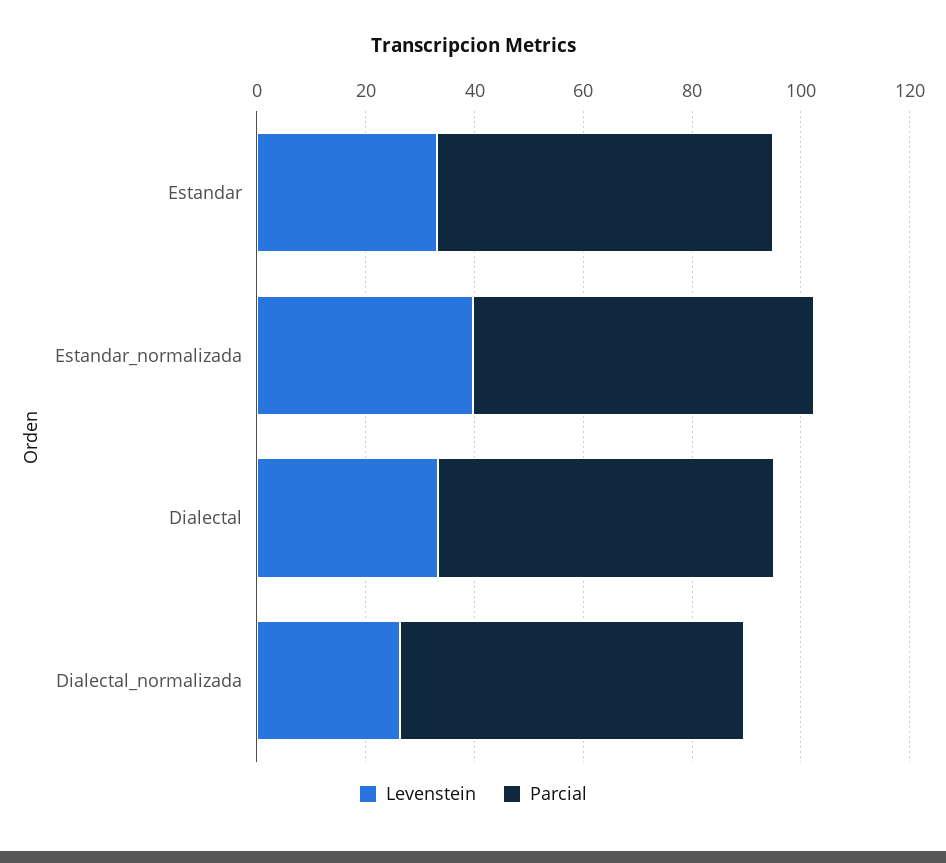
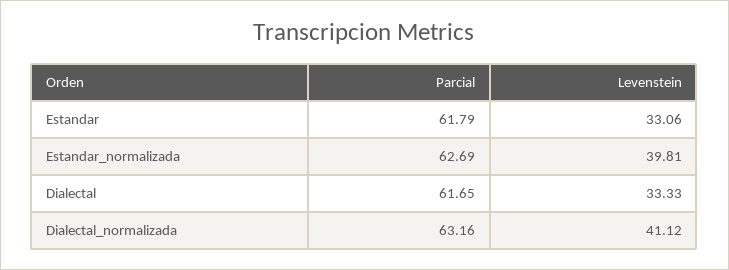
Levenstein, Dialectal_normalizada: 25 -> 41.12

